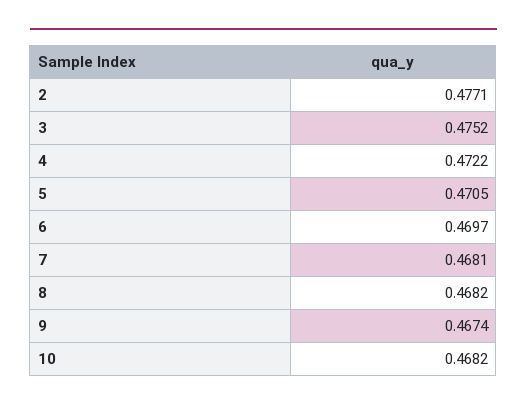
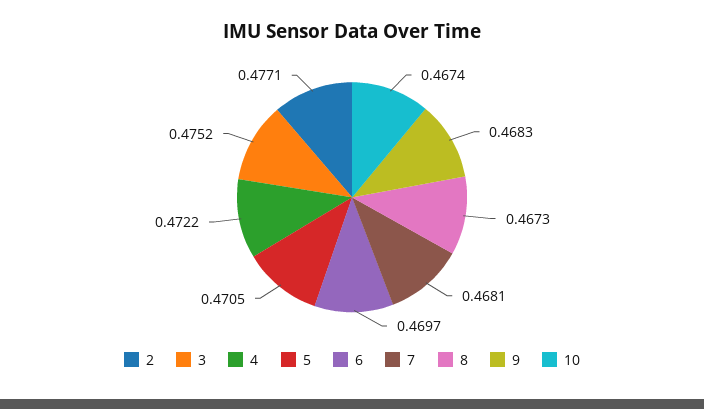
8: 0.4682 -> 0.4673
9: 0.4674 -> 0.4683
10: 0.4682 -> 0.4674

